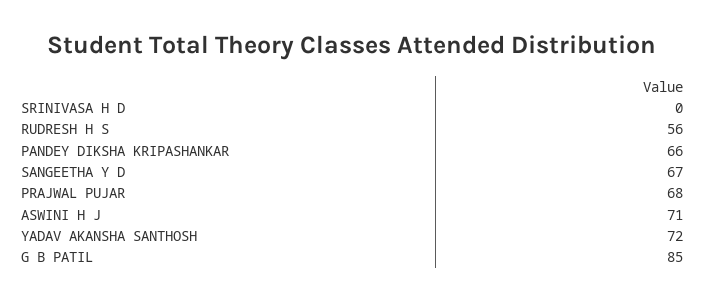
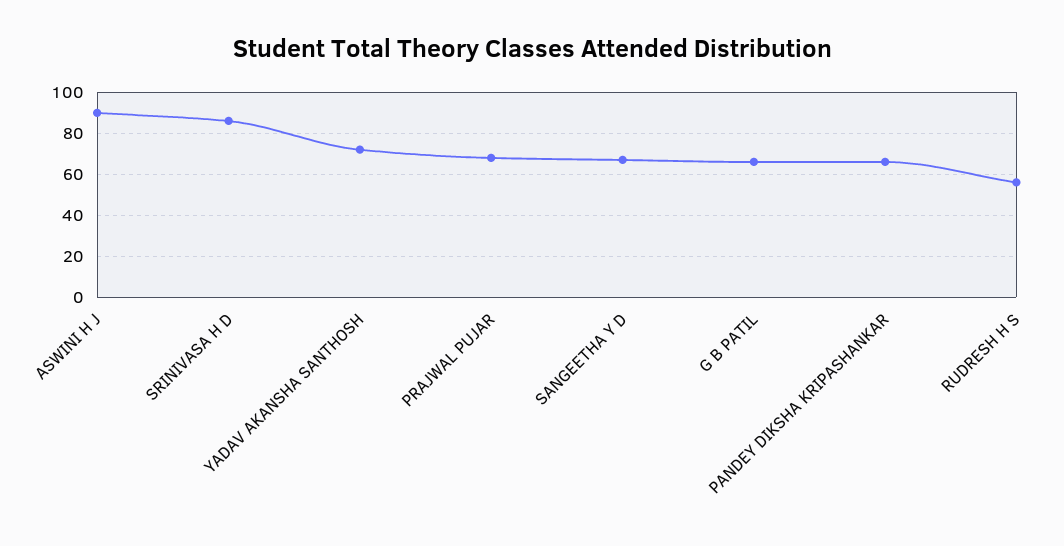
SRINIVASA H D: 0 -> 85
ASWINI H J: 71 -> 90
G B PATIL: 85 -> 65

